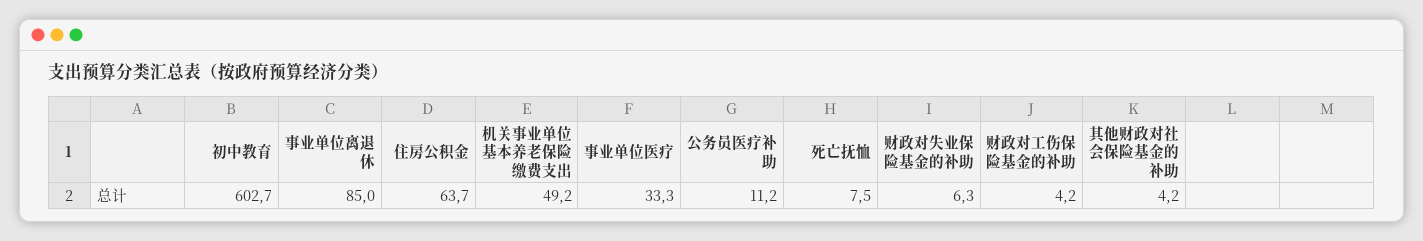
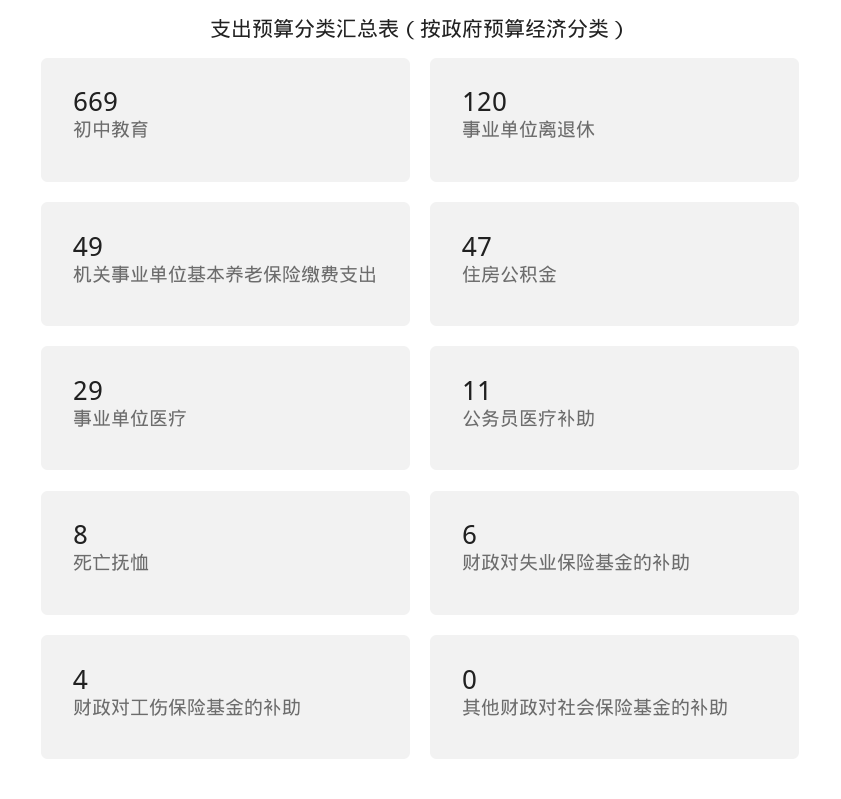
初中教育: 602.7 -> 669
事业单位离退休: 85 -> 120
住房公积金: 63.7 -> 47
事业单位医疗: 33.3 -> 29
其他财政对社会保险基金的补助: 4.2 -> 0

